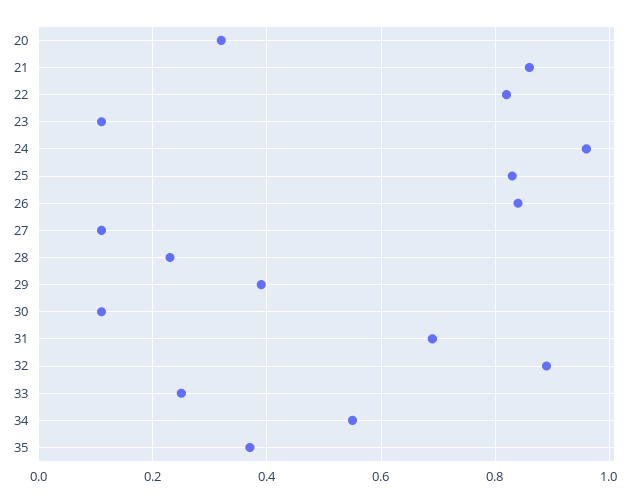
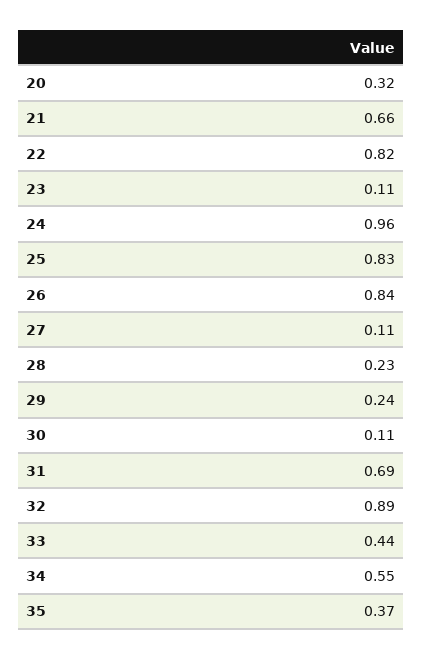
21: 0.85 -> 0.66
29: 0.4 -> 0.24
33: 0.25 -> 0.44

